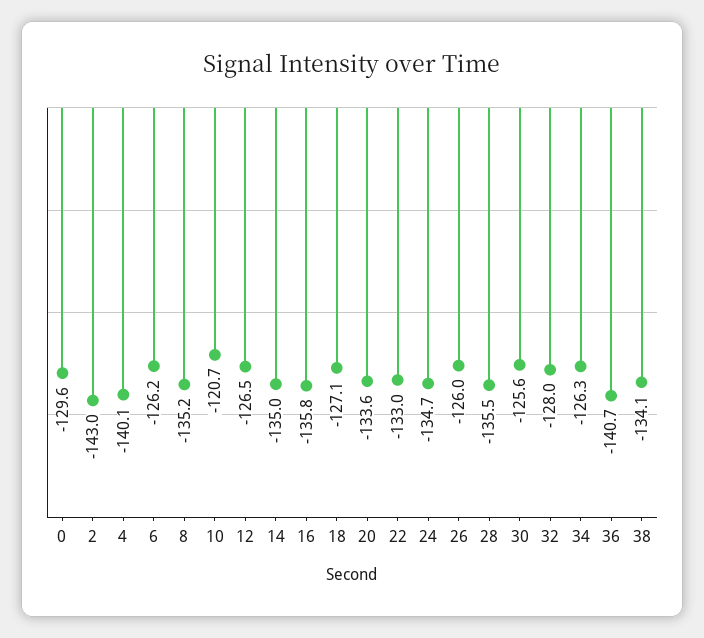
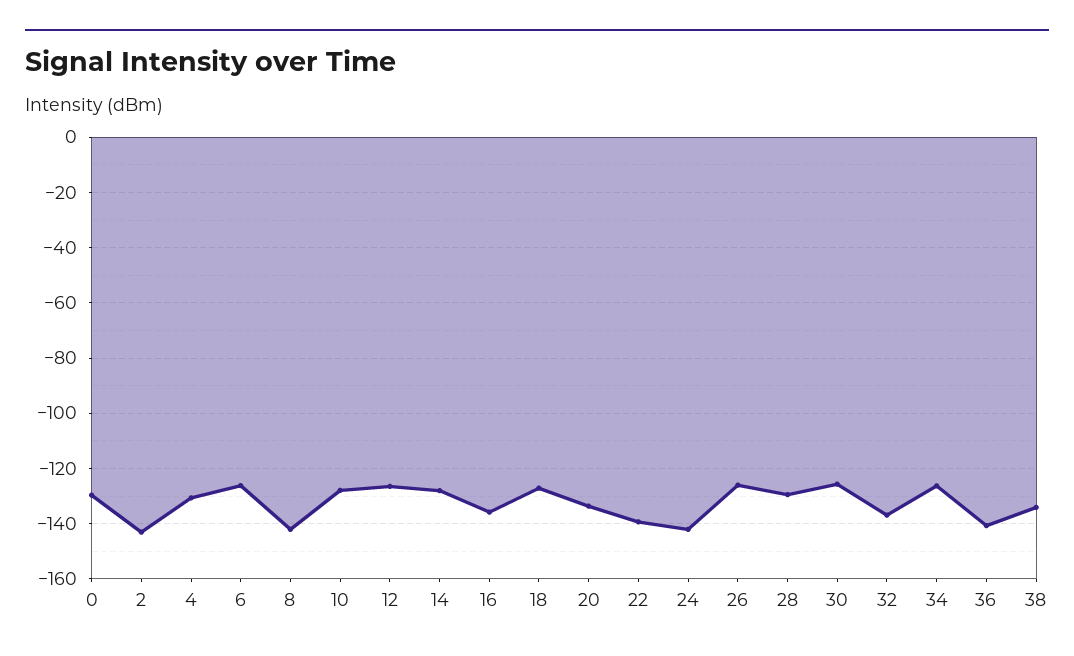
4: -140.1 -> -130
8: -135.2 -> -142.5
10: -120.7 -> -127.5
14: -135 -> -127.5
22: -133 -> -140
24: -134.7 -> -142.5
28: -135.5 -> -130
32: -128 -> -137.5

